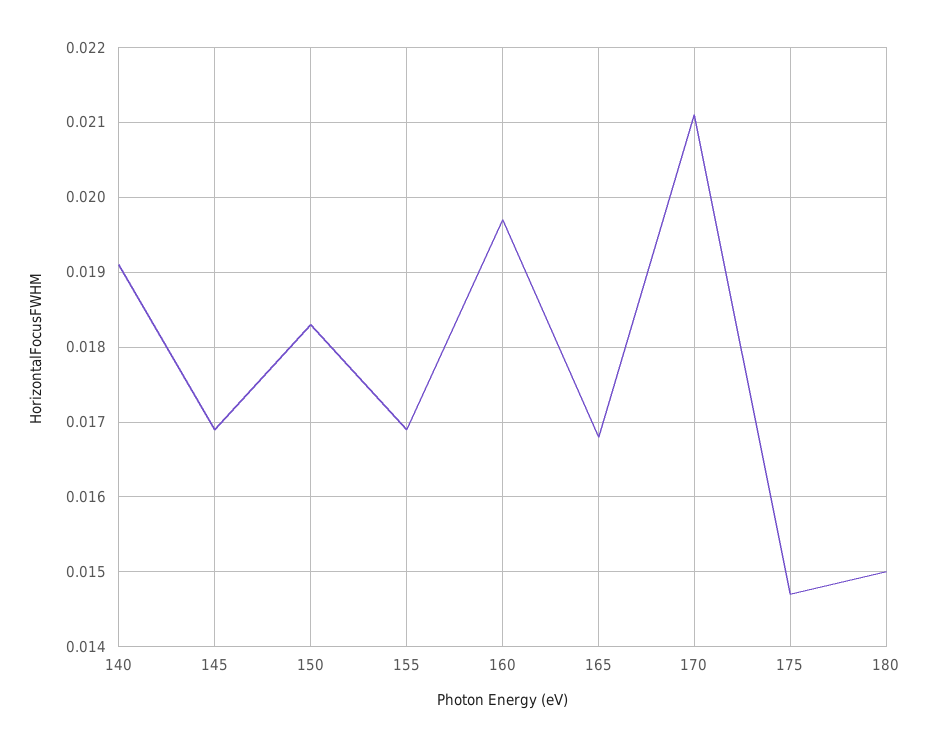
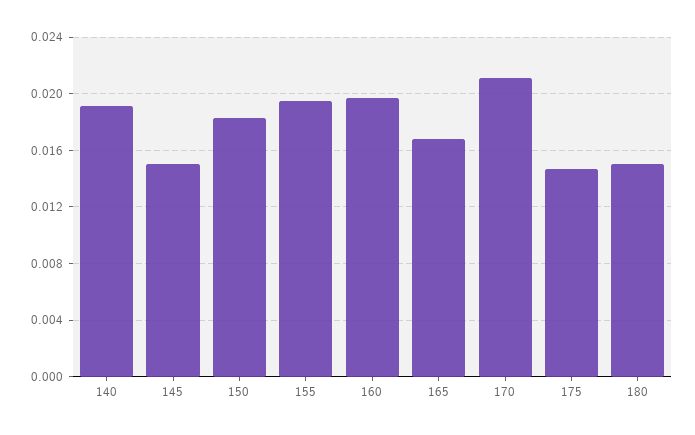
145: 0.0169 -> 0.015
155: 0.0169 -> 0.0195

